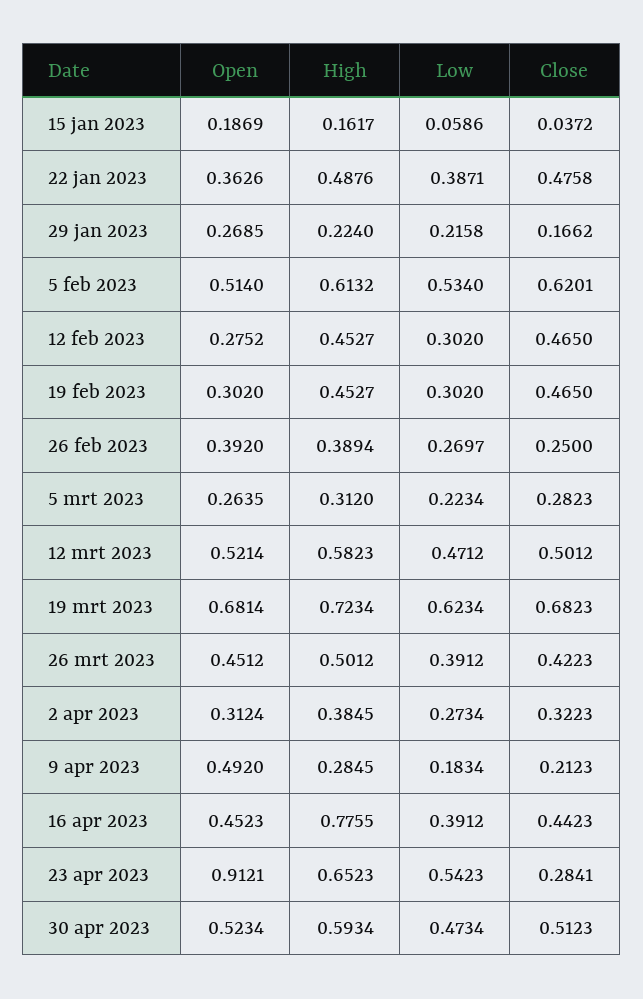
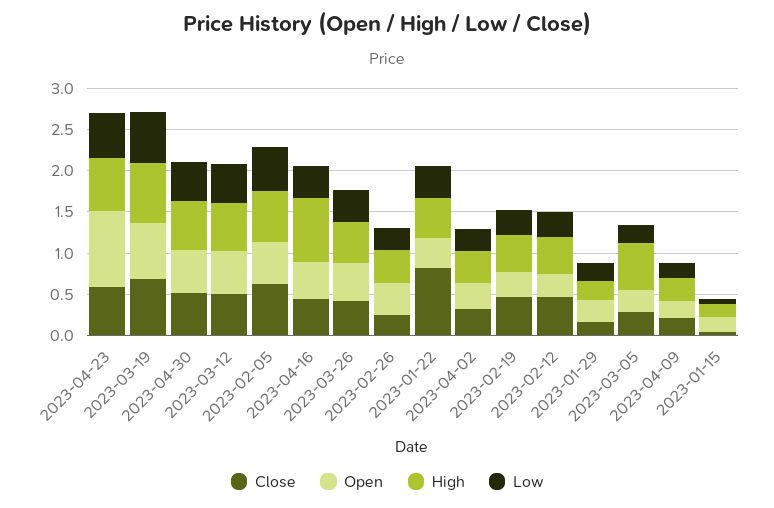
Close, 22 jan 2023: 0.4758 -> 0.8
High, 5 mrt 2023: 0.312 -> 0.6
Open, 9 apr 2023: 0.492 -> 0.2
Close, 23 apr 2023: 0.2841 -> 0.6

